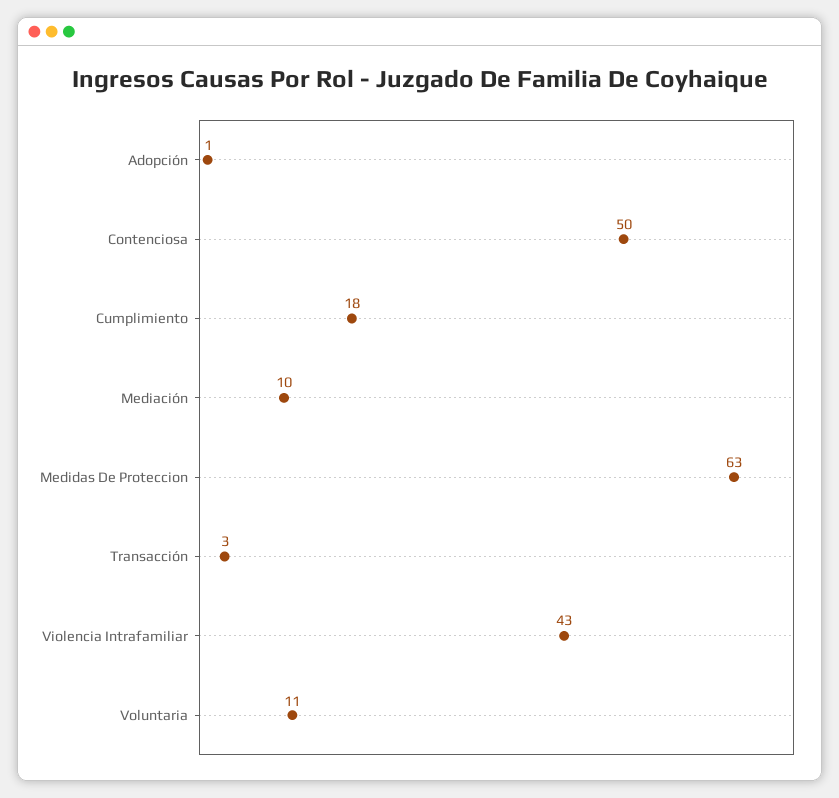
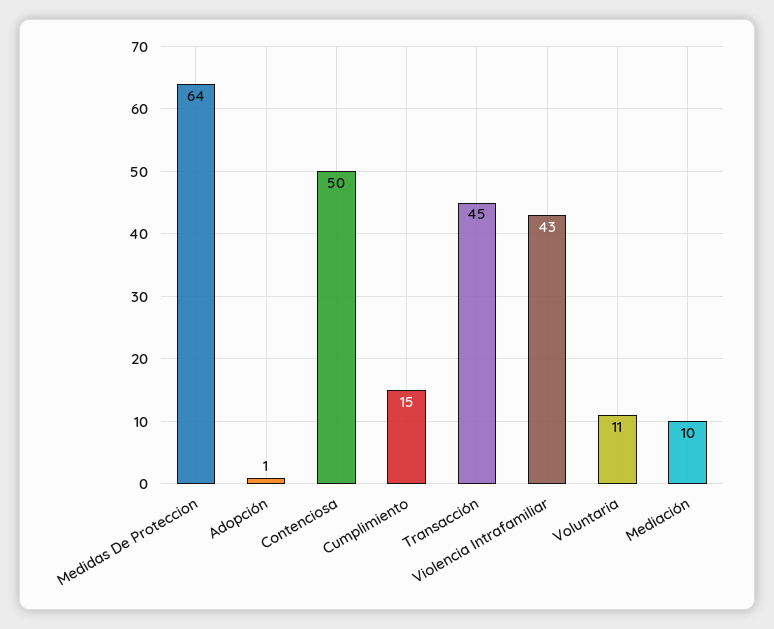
Cumplimiento: 18 -> 15
Medidas De Proteccion: 63 -> 64
Transacción: 3 -> 45

